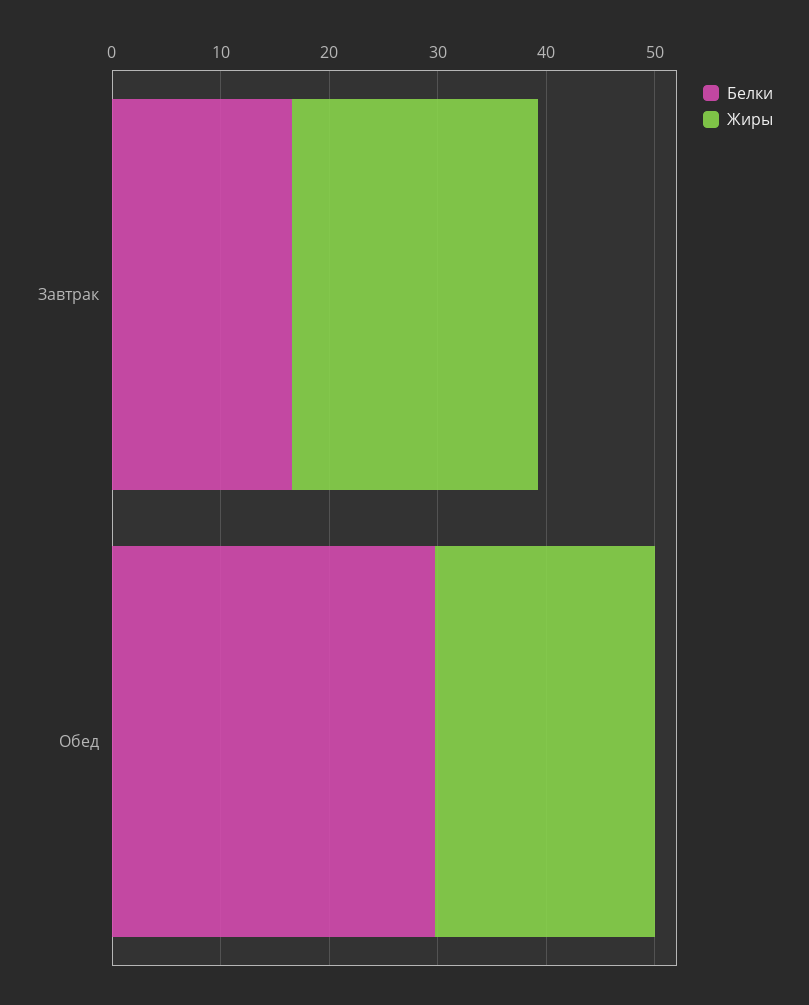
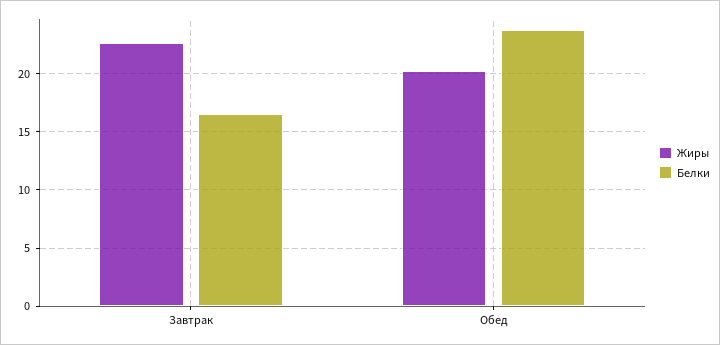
Белки, Обед: 30 -> 24

